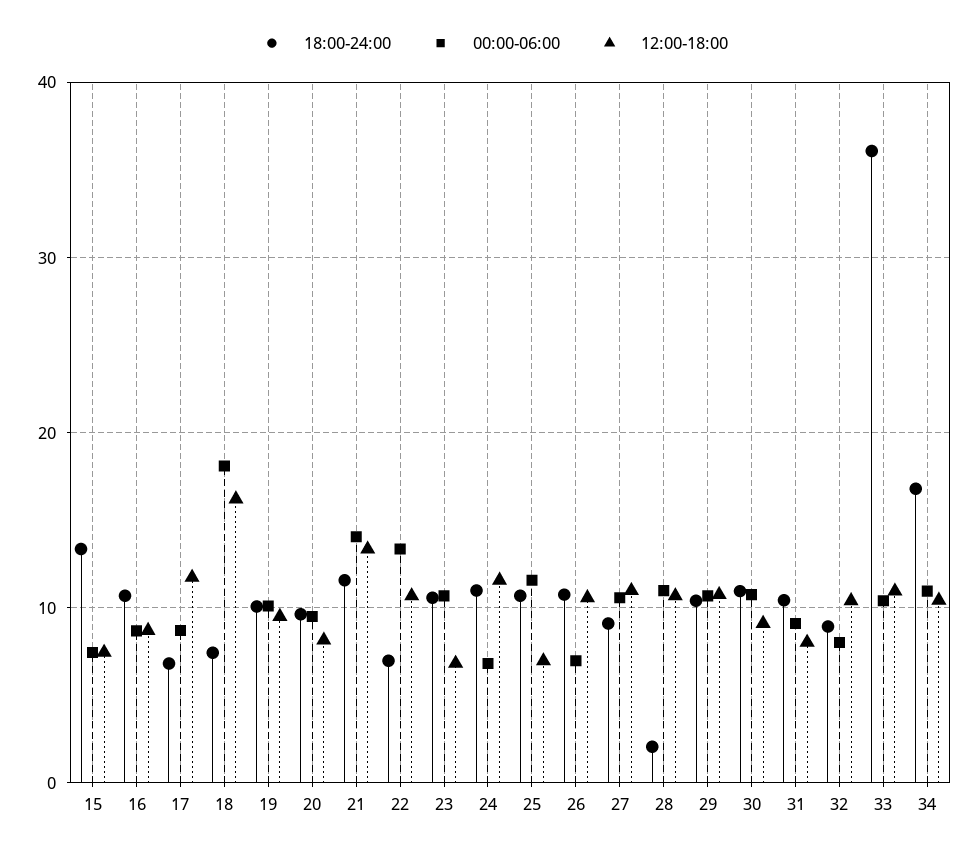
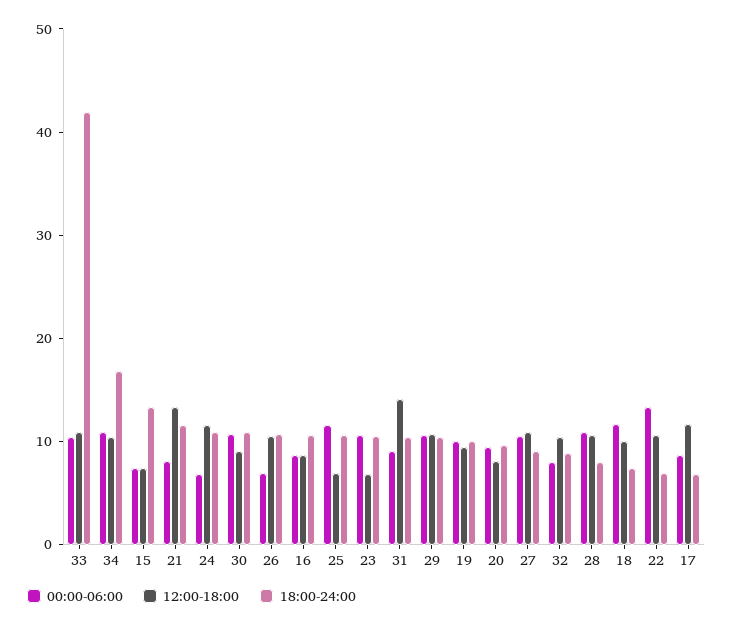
00:00-06:00, 18: 18 -> 12
12:00-18:00, 18: 16 -> 10
00:00-06:00, 21: 14 -> 8
18:00-24:00, 28: 2 -> 8
12:00-18:00, 31: 8 -> 14
18:00-24:00, 33: 36 -> 42

